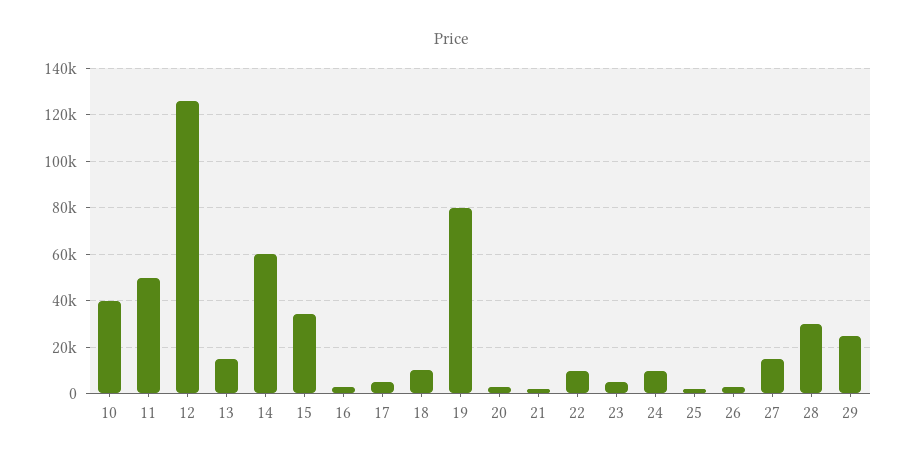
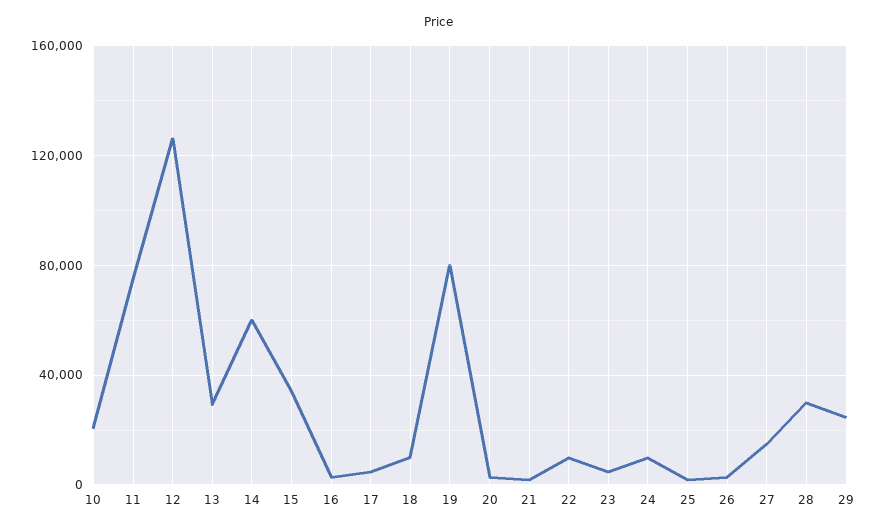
10: 40000 -> 20000
11: 50000 -> 75000
13: 15000 -> 30000

